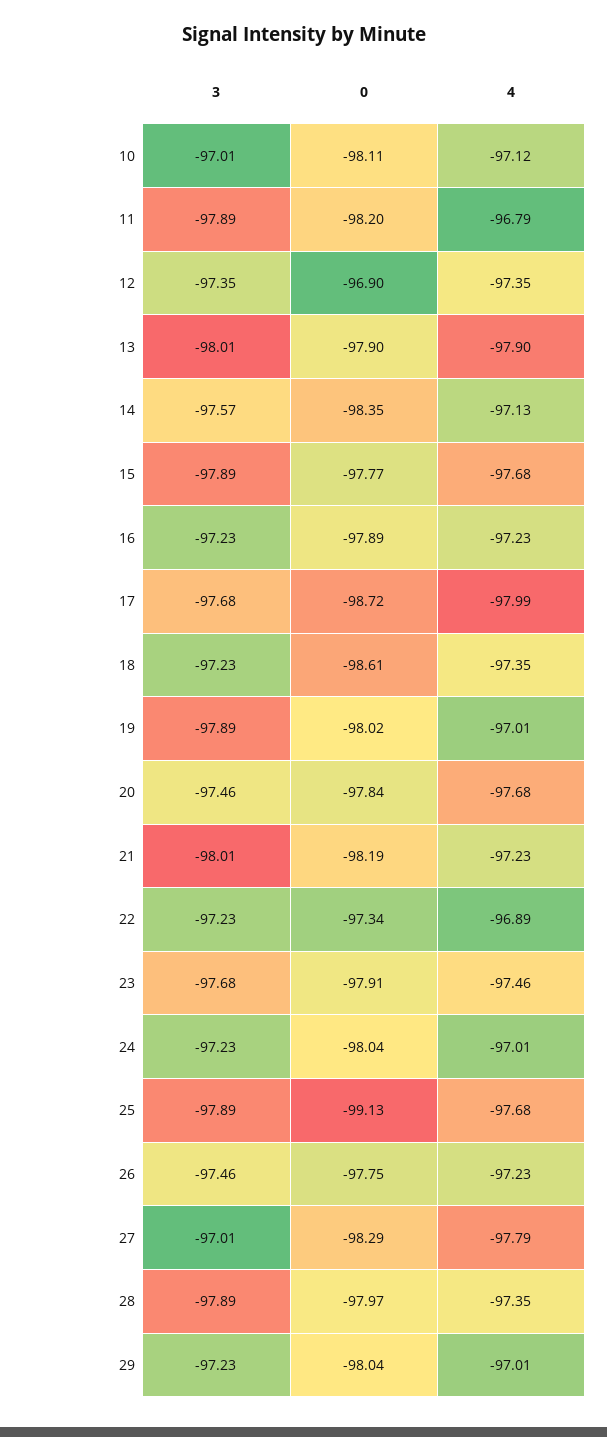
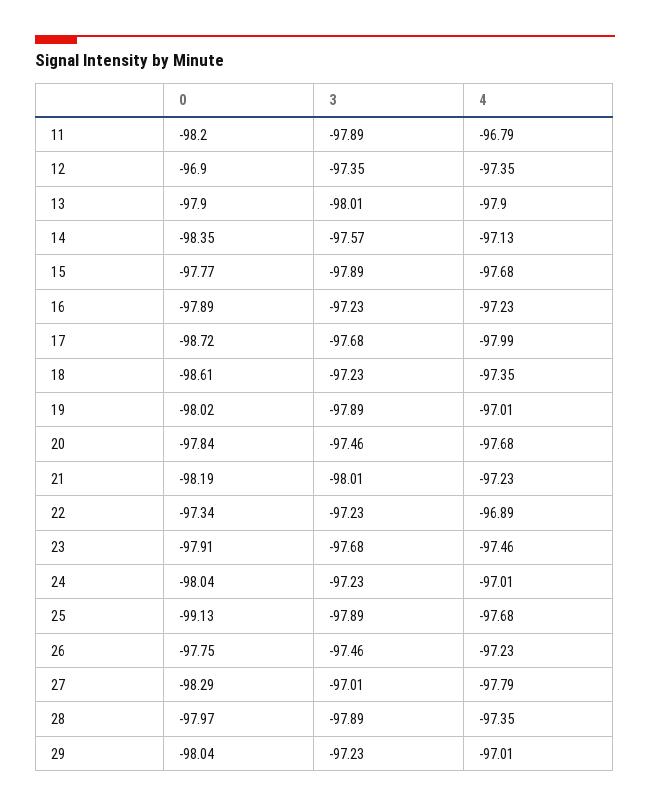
3, 10: -97.01 -> none
0, 10: -98.11 -> none
4, 10: -97.12 -> none

